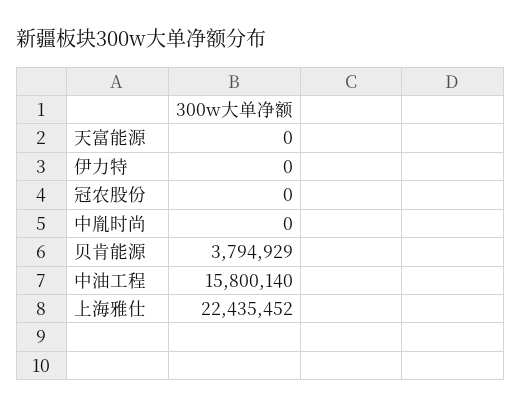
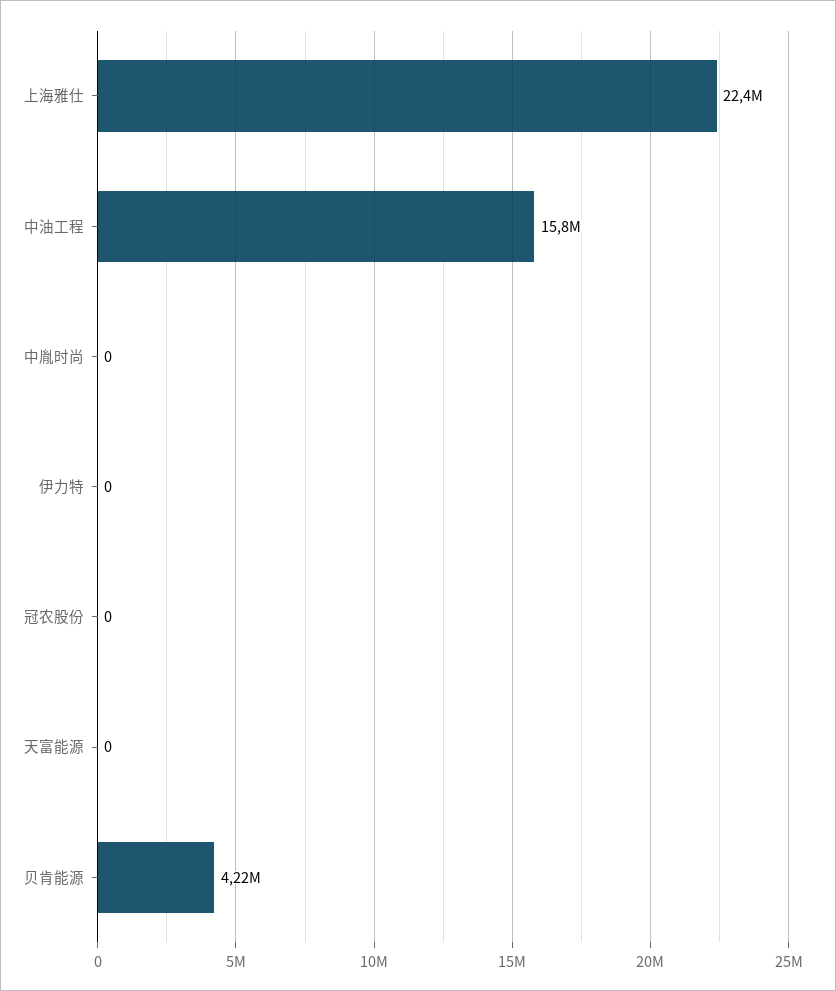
贝肯能源: 3794929 -> 4220000

